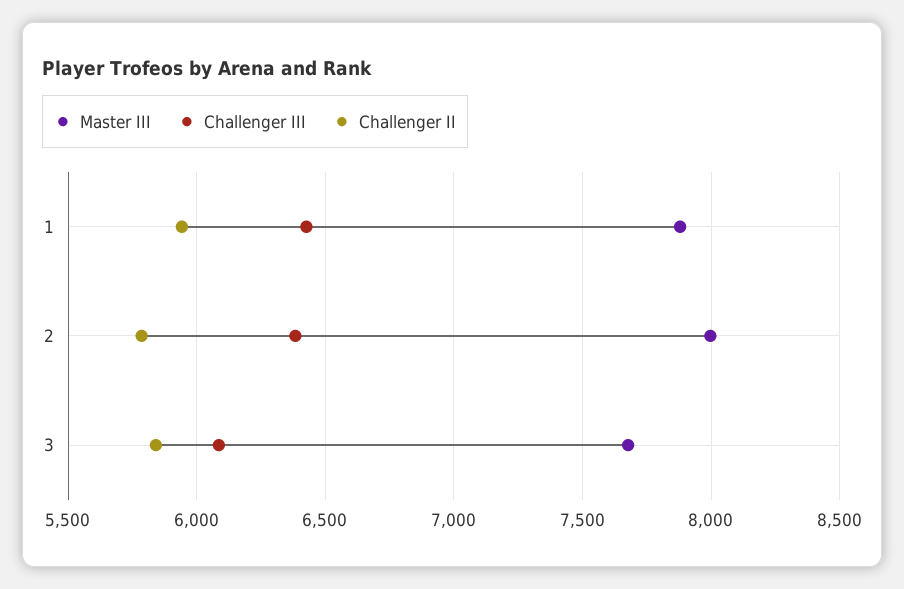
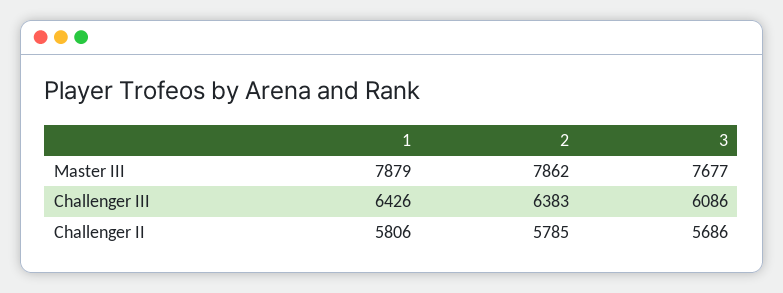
Challenger II, 1: 5950 -> 5806
Master III, 2: 8000 -> 7862
Challenger II, 3: 5850 -> 5686

